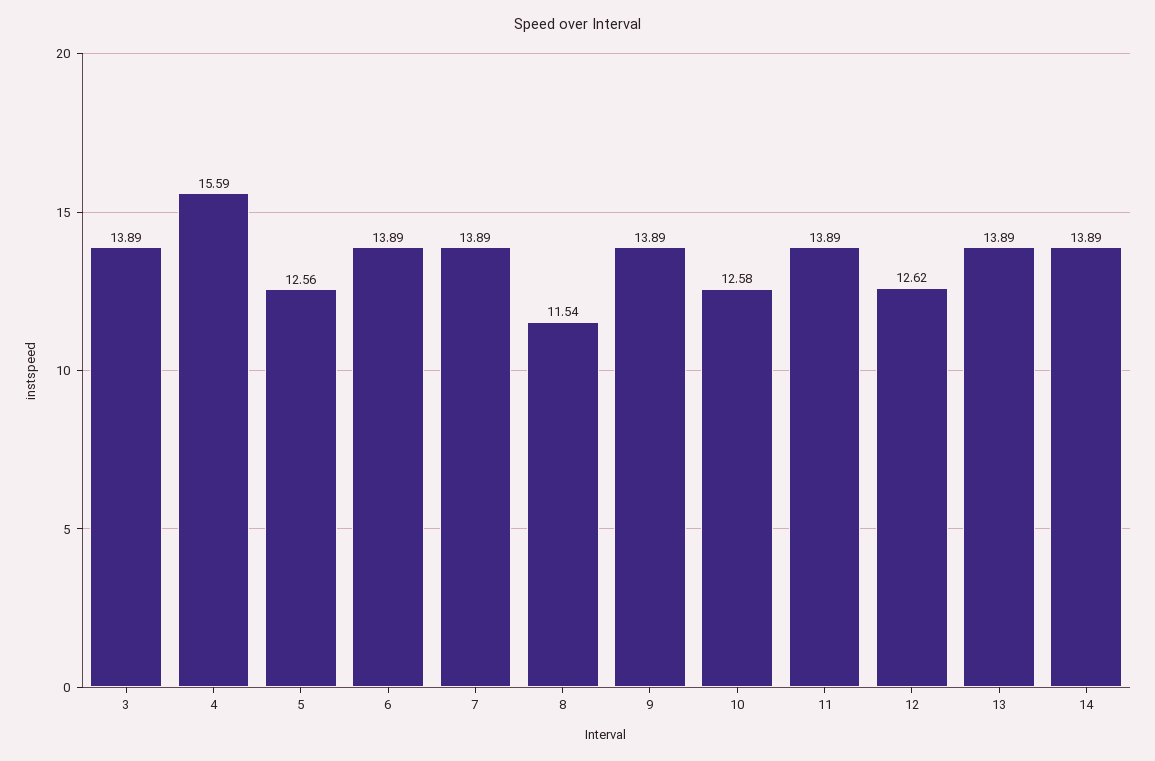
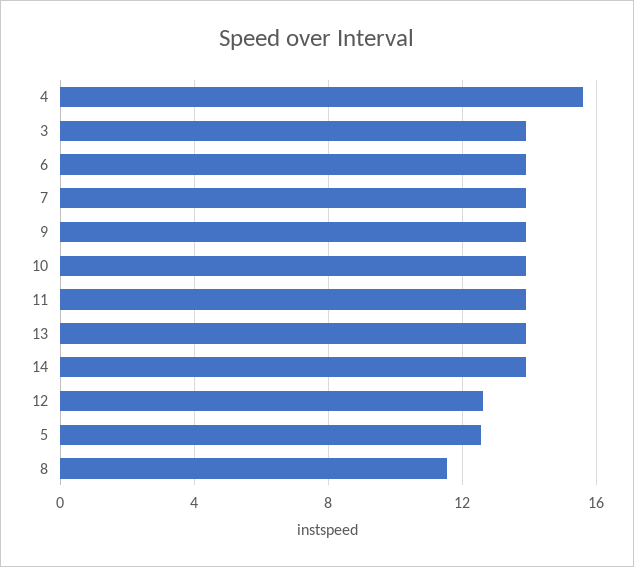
10: 12.58 -> 14

